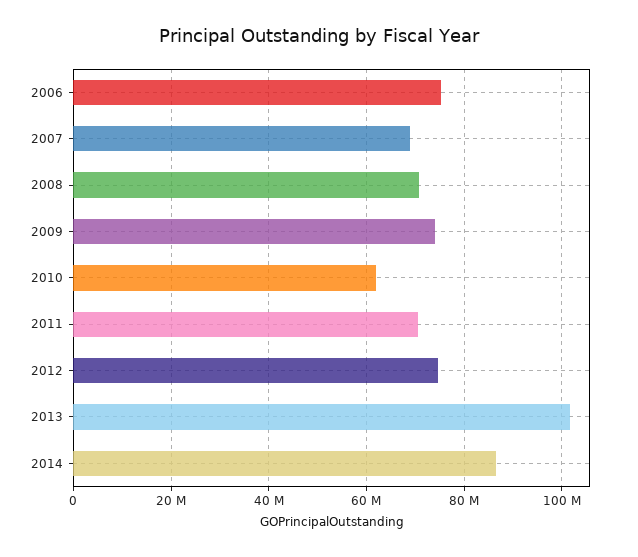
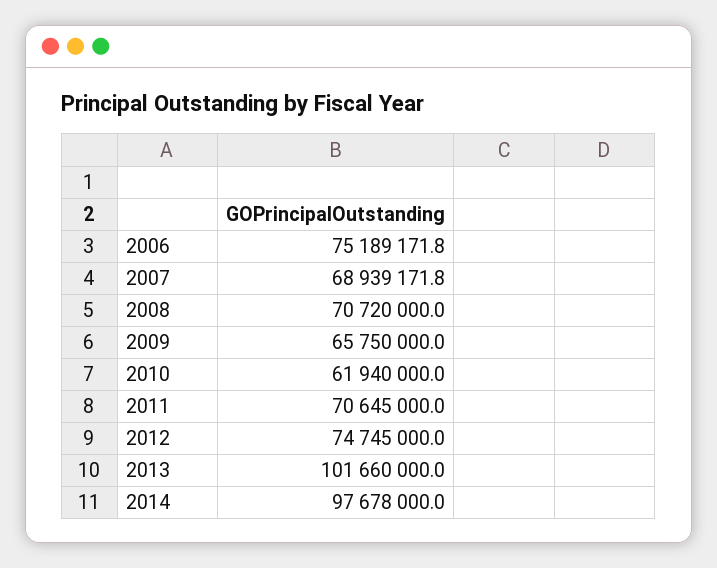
2009: 74000000 -> 65750000
2014: 86000000 -> 97678000

